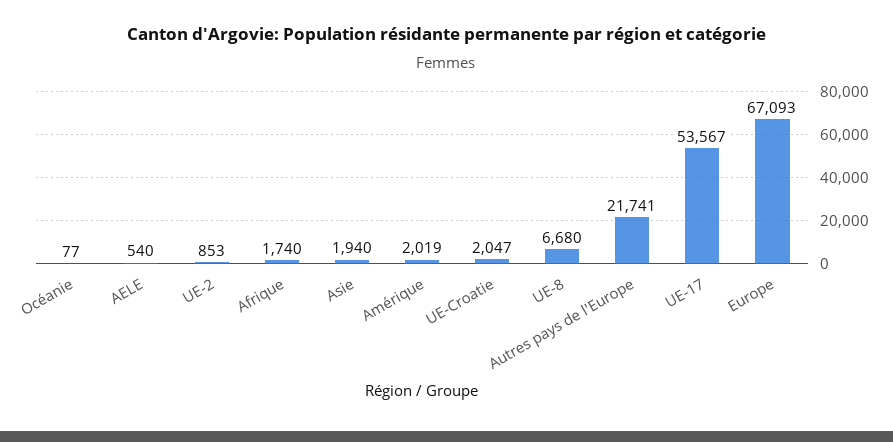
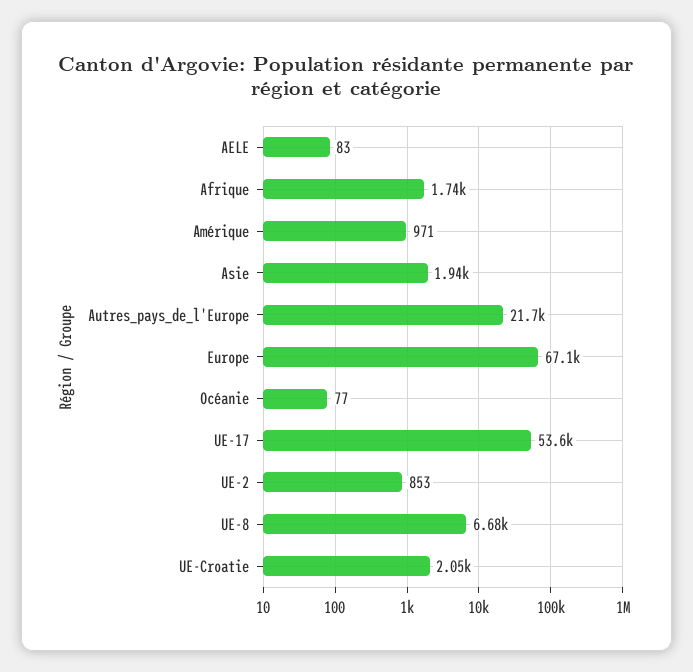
AELE: 540 -> 83
Amérique: 2019 -> 971

